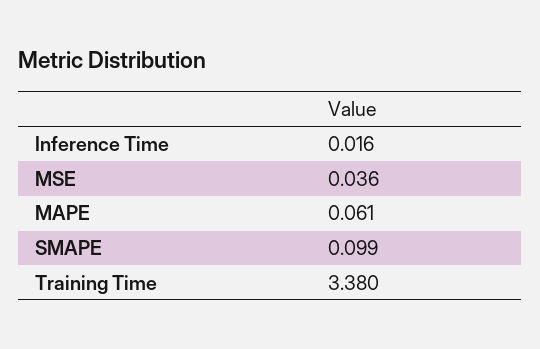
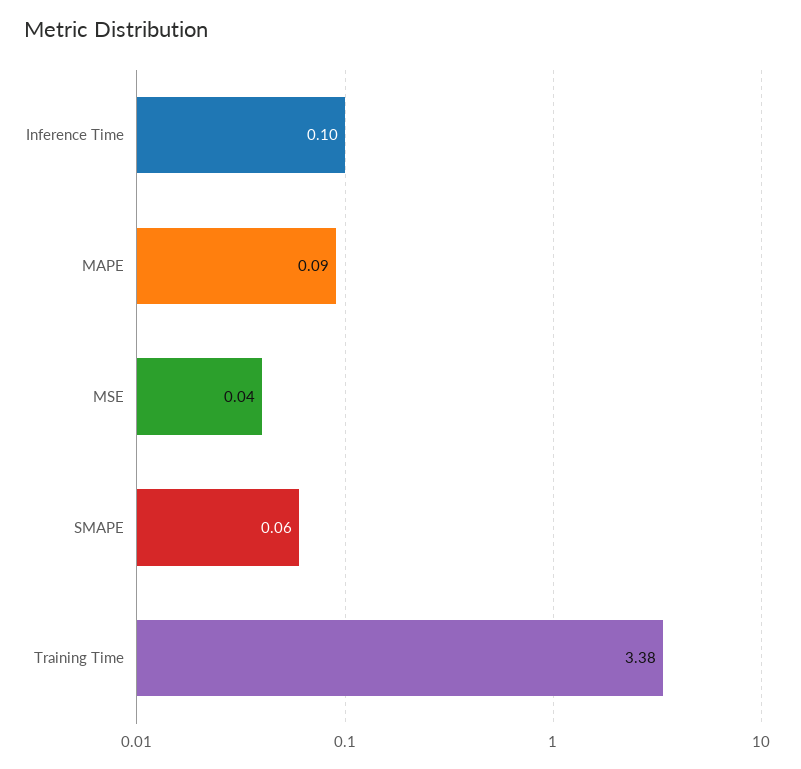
Inference Time: 0.016 -> 0.1
MAPE: 0.061 -> 0.09
SMAPE: 0.099 -> 0.06

